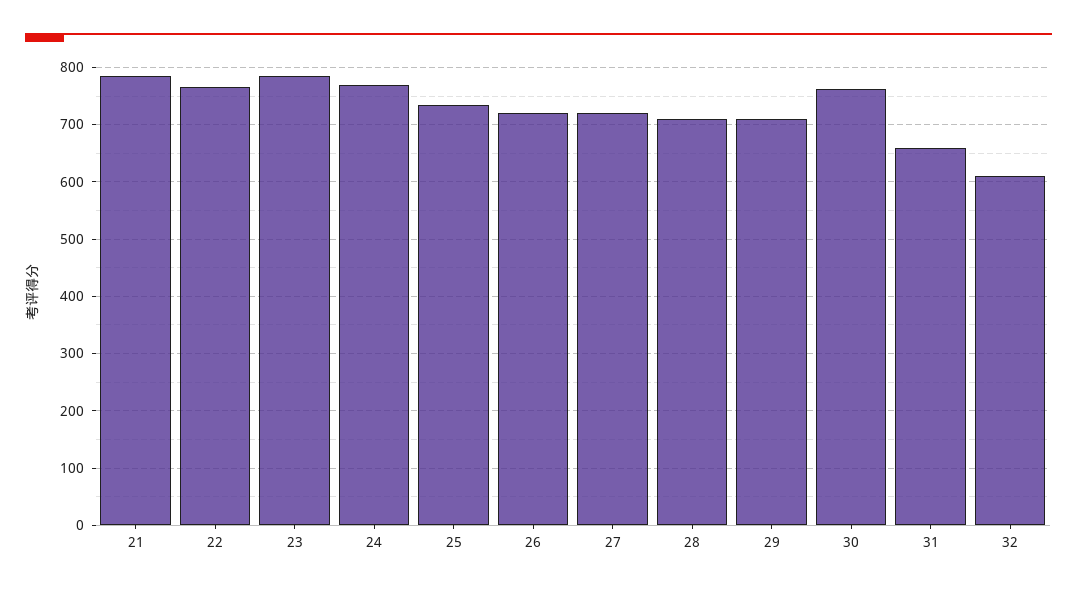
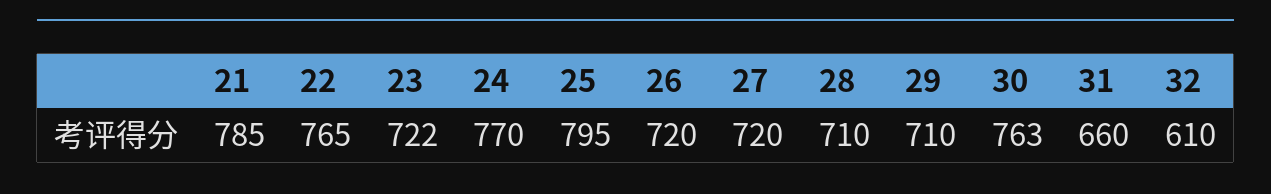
23: 780 -> 722
25: 740 -> 795

